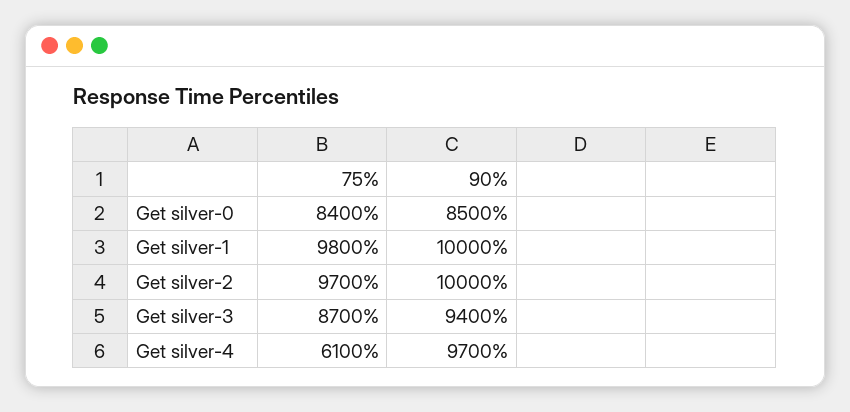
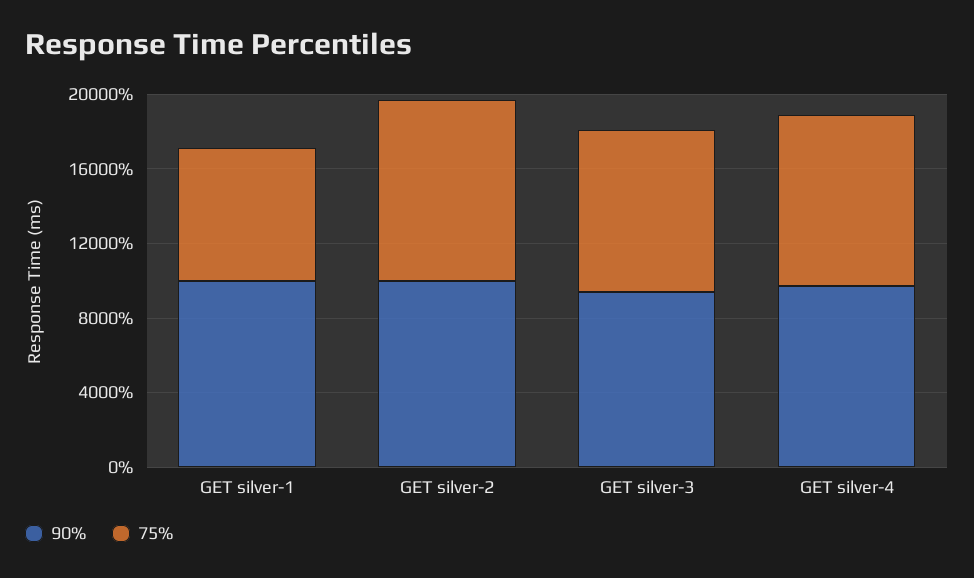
75%, Get silver-0: 8400 -> none
90%, Get silver-0: 8500 -> none
75%, Get silver-1: 9800 -> 7000
75%, Get silver-4: 6100 -> 9000

